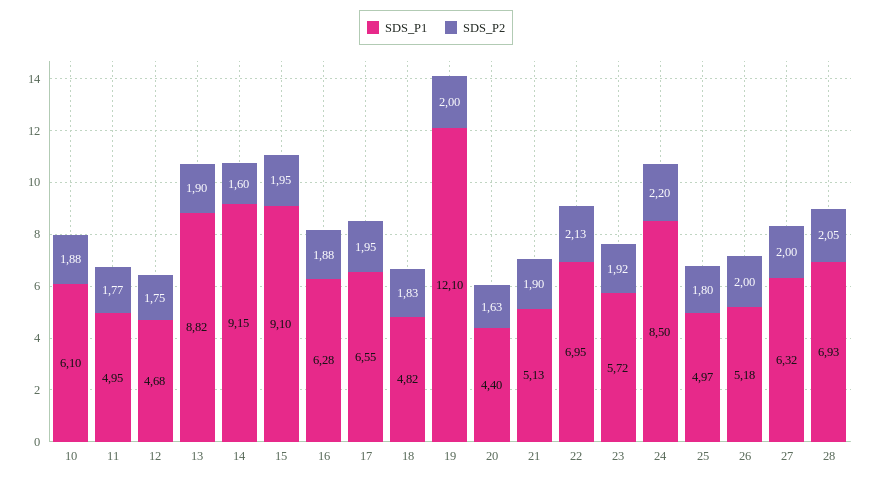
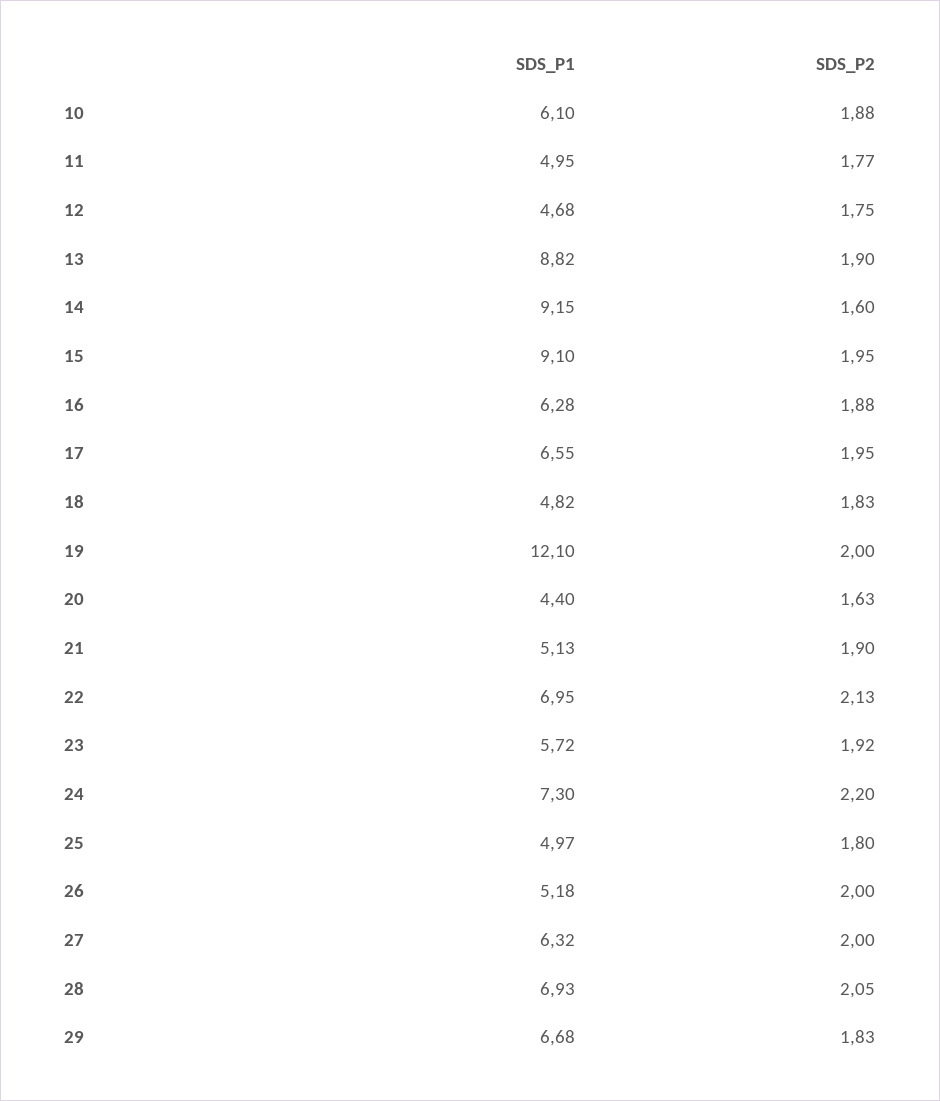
SDS_P1, 24: 8.5 -> 7.3
SDS_P1, 29: none -> 6.68
SDS_P2, 29: none -> 1.83

